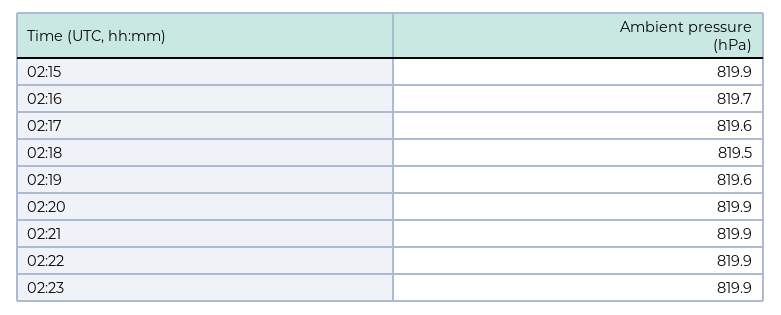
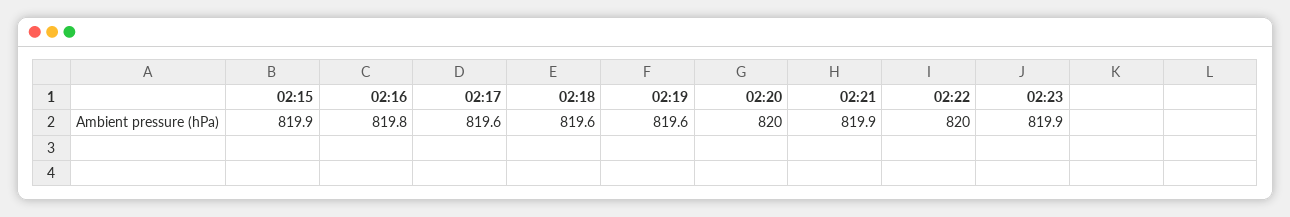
02:16: 819.7 -> 819.8
02:18: 819.5 -> 819.6
02:20: 819.9 -> 820
02:22: 819.9 -> 820

